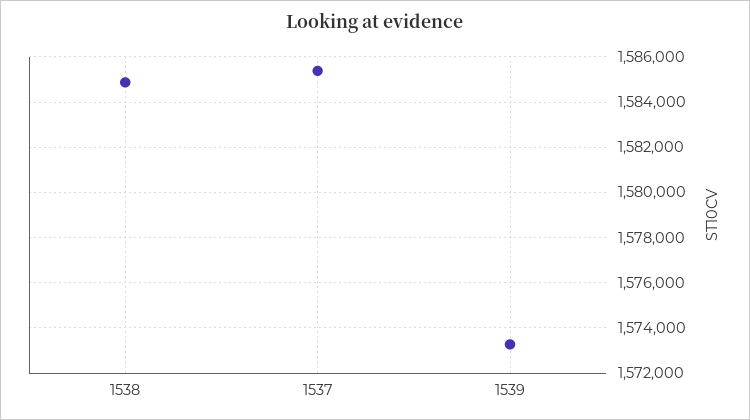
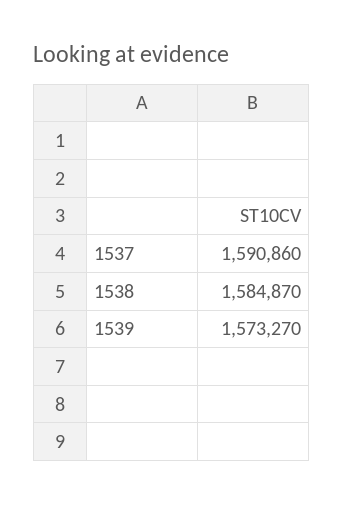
1537: 1585500 -> 1590860

